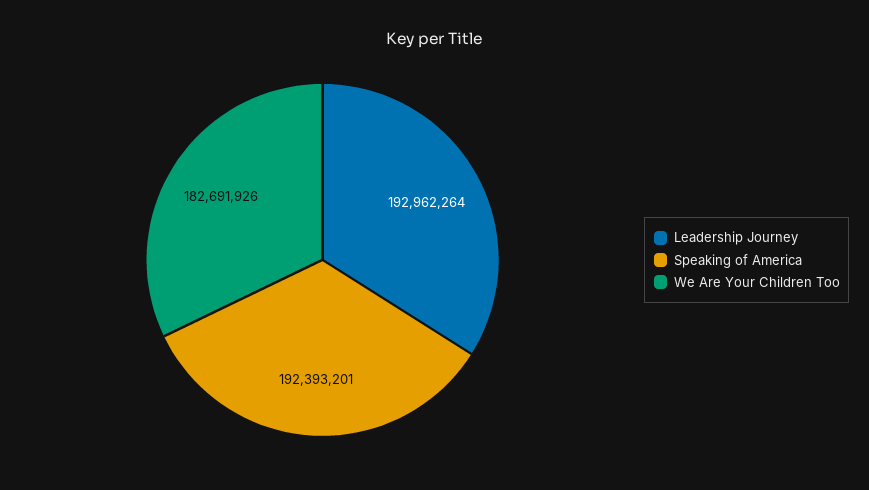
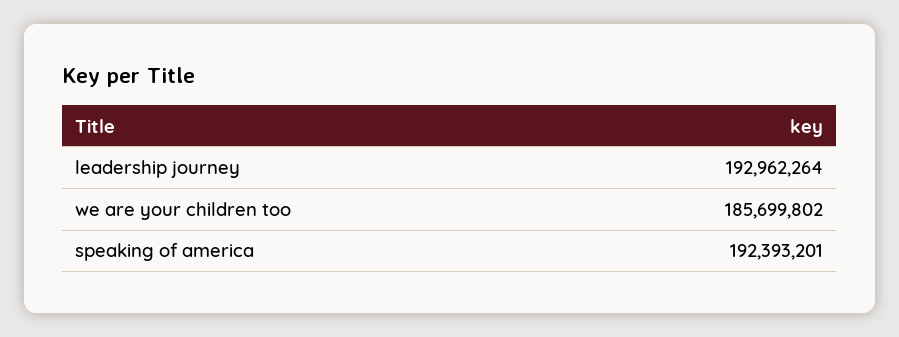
We Are Your Children Too: 182691926 -> 185699802

